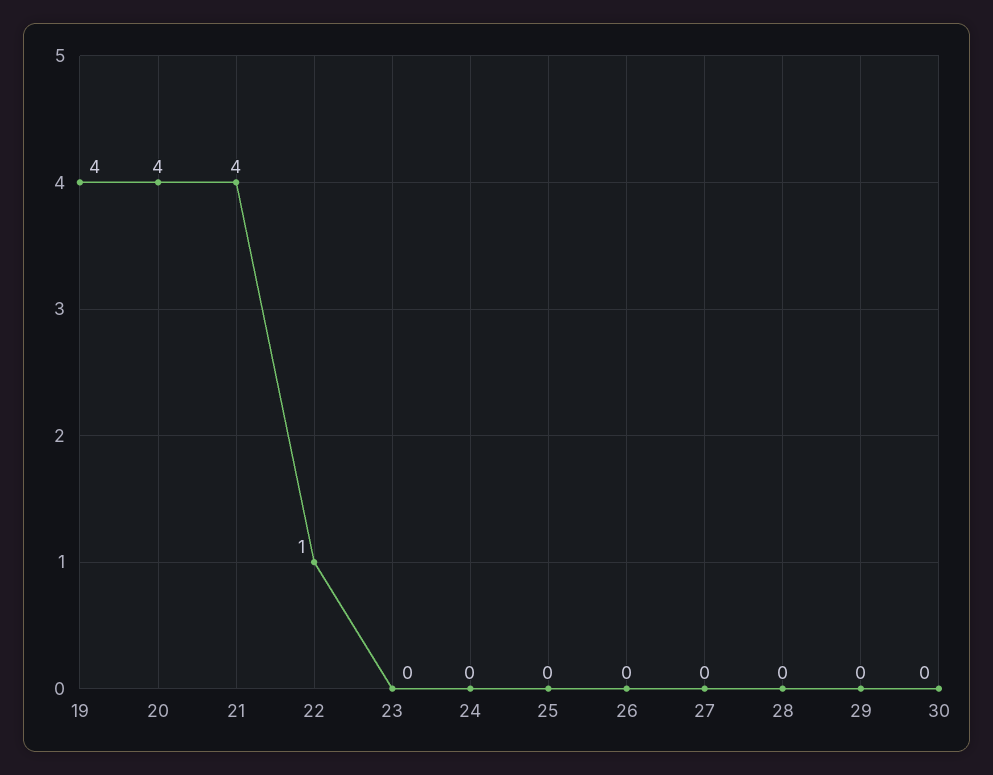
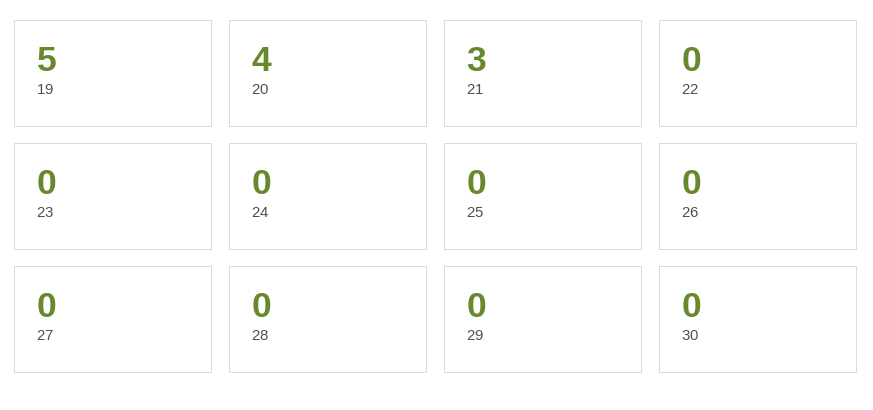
19: 4 -> 5
21: 4 -> 3
22: 1 -> 0

